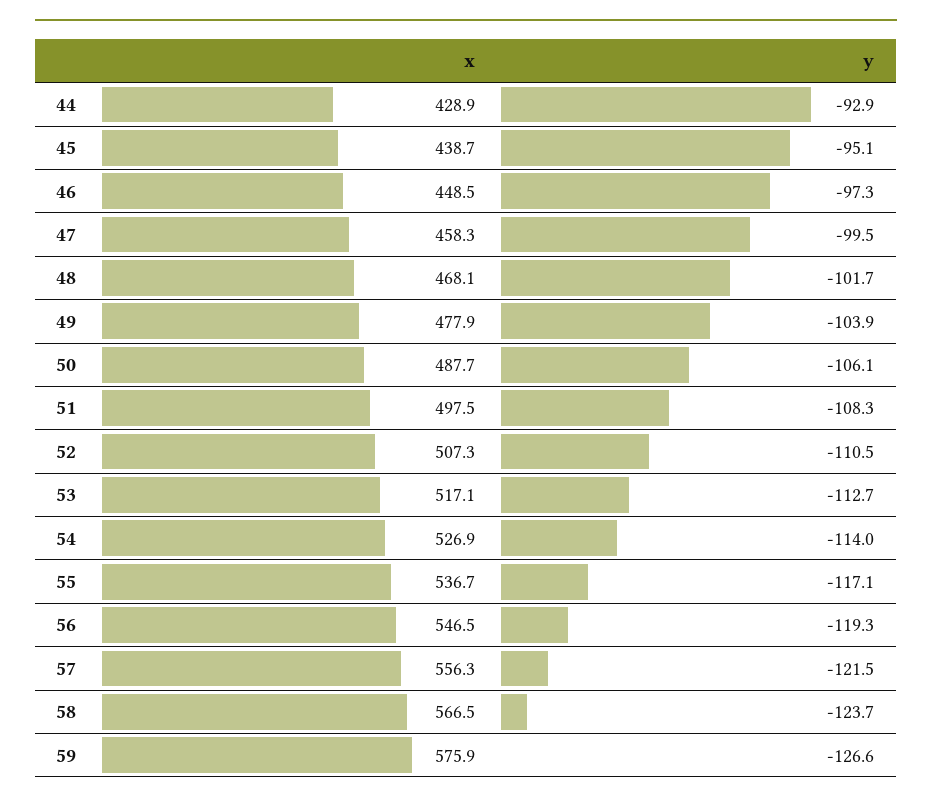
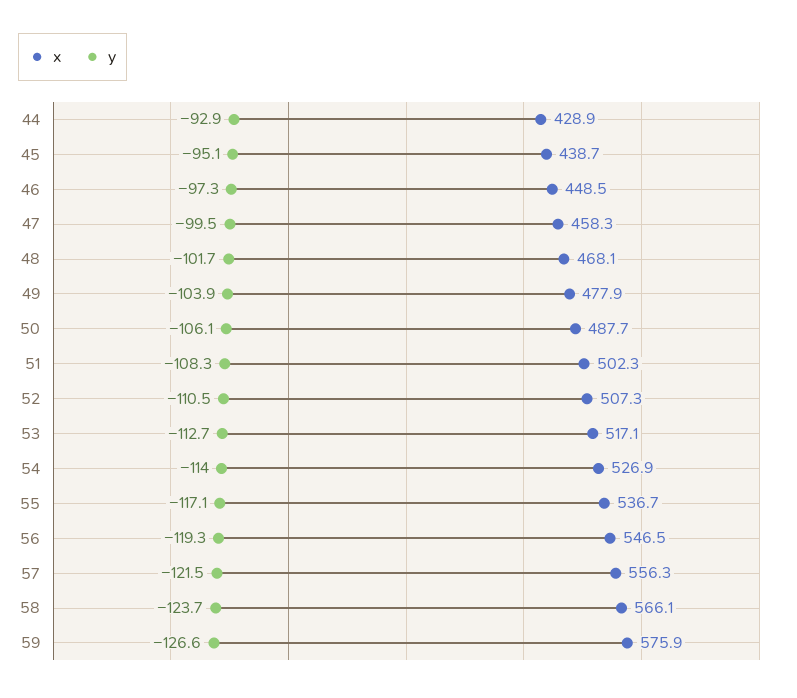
x, 51: 497.5 -> 502.3
x, 58: 566.5 -> 566.1

